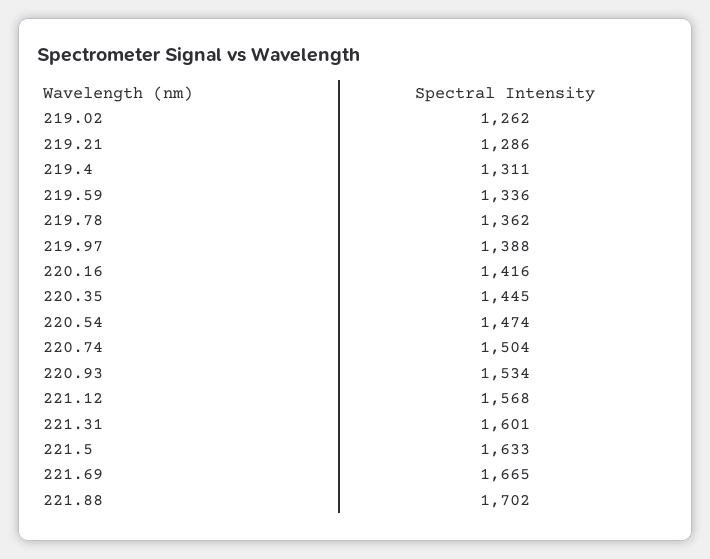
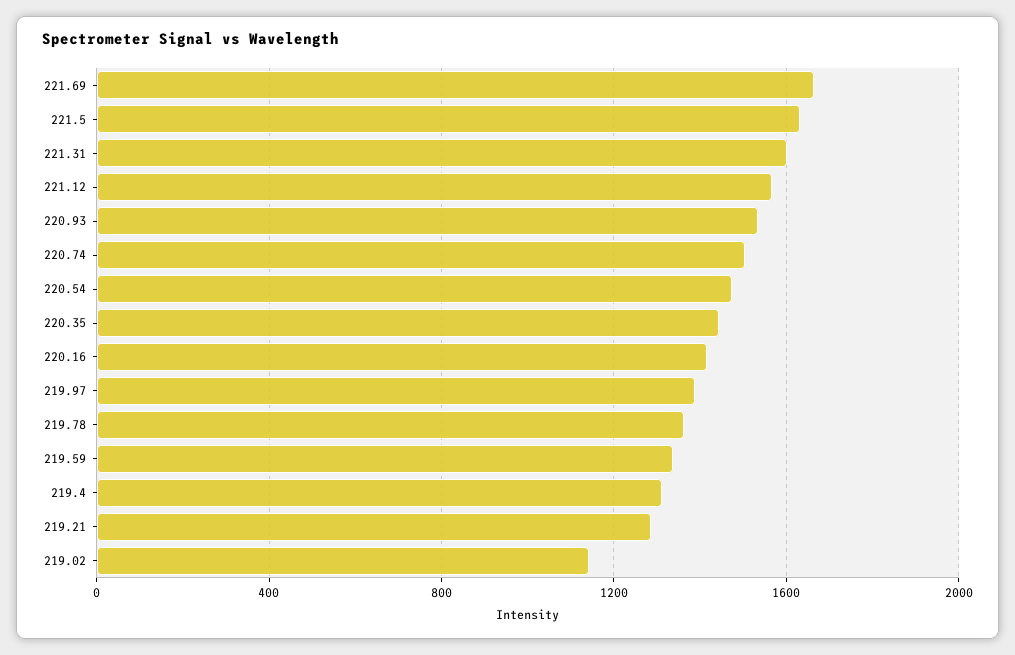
219.02: 1262 -> 1150
221.88: 1702 -> none

